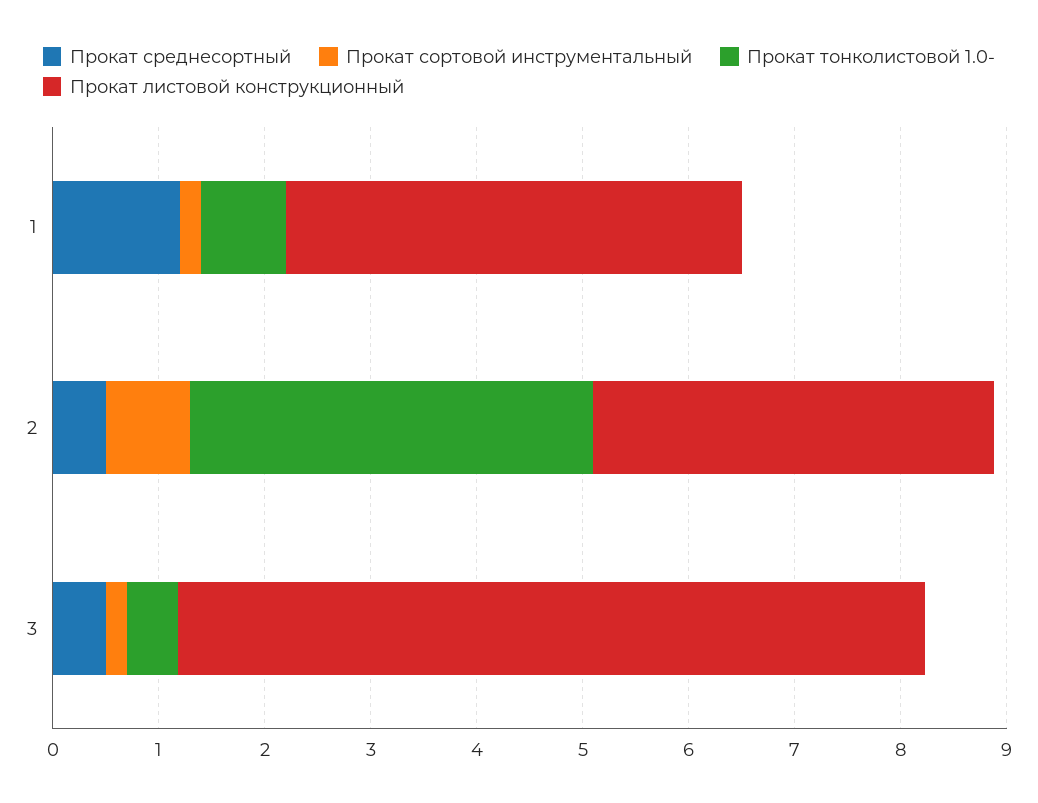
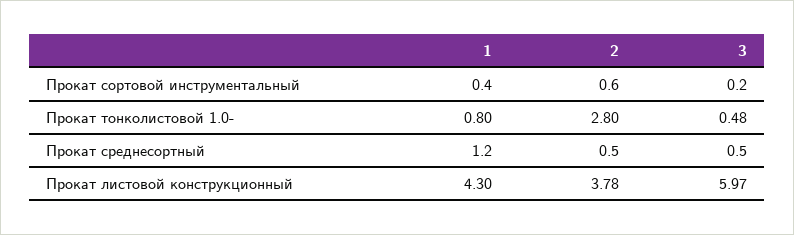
Прокат сортовой инструментальный, 1: 0.2 -> 0.4
Прокат сортовой инструментальный, 2: 0.8 -> 0.6
Прокат тонколистовой 1.0-, 2: 3.8 -> 2.8
Прокат листовой конструкционный, 3: 7 -> 5.97

